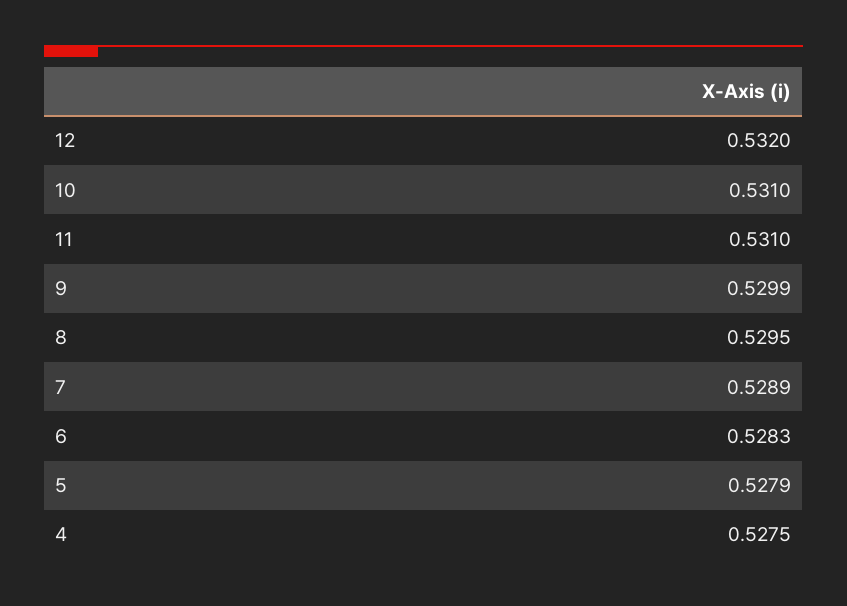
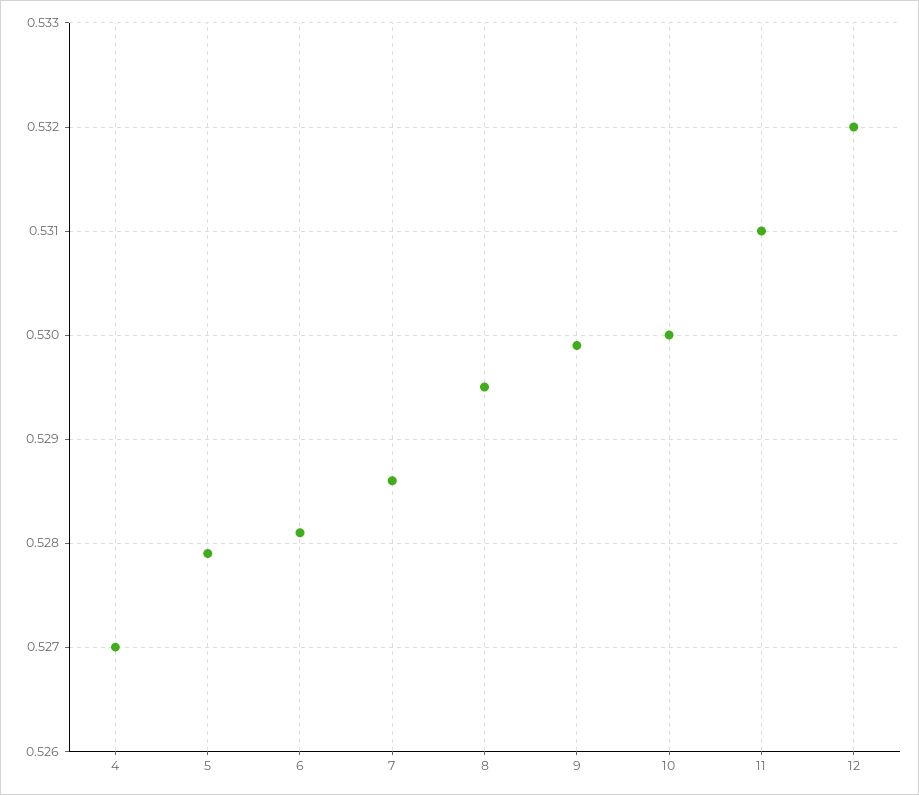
10: 0.531 -> 0.53
7: 0.5289 -> 0.5286
6: 0.5283 -> 0.5281
4: 0.5275 -> 0.527

